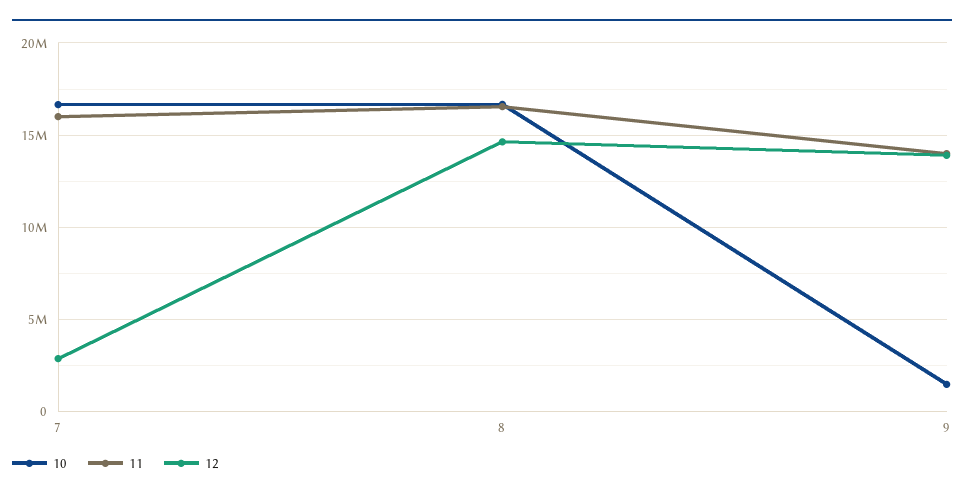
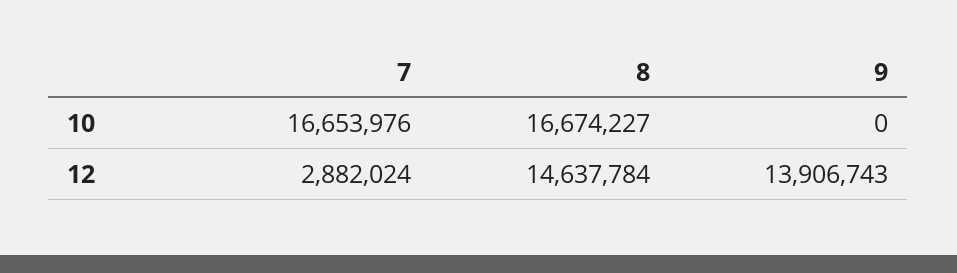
11, 7: 16000000 -> none
11, 8: 16500000 -> none
10, 9: 1500000 -> 0
11, 9: 14000000 -> none

